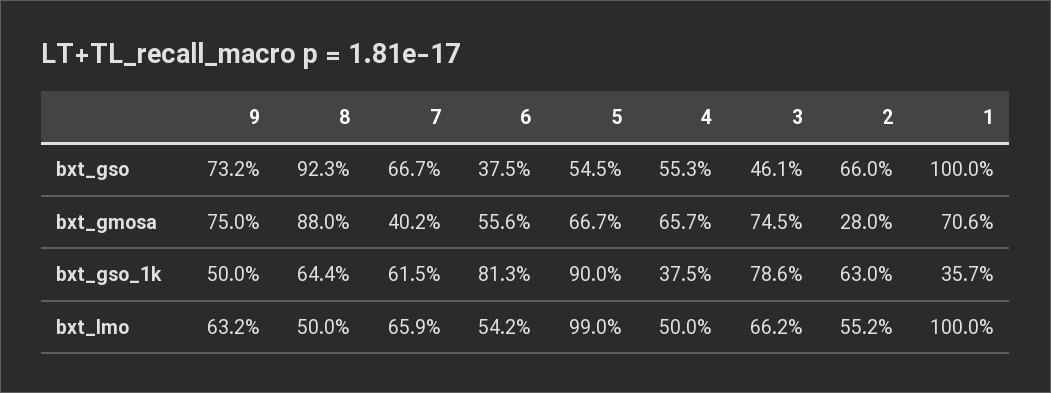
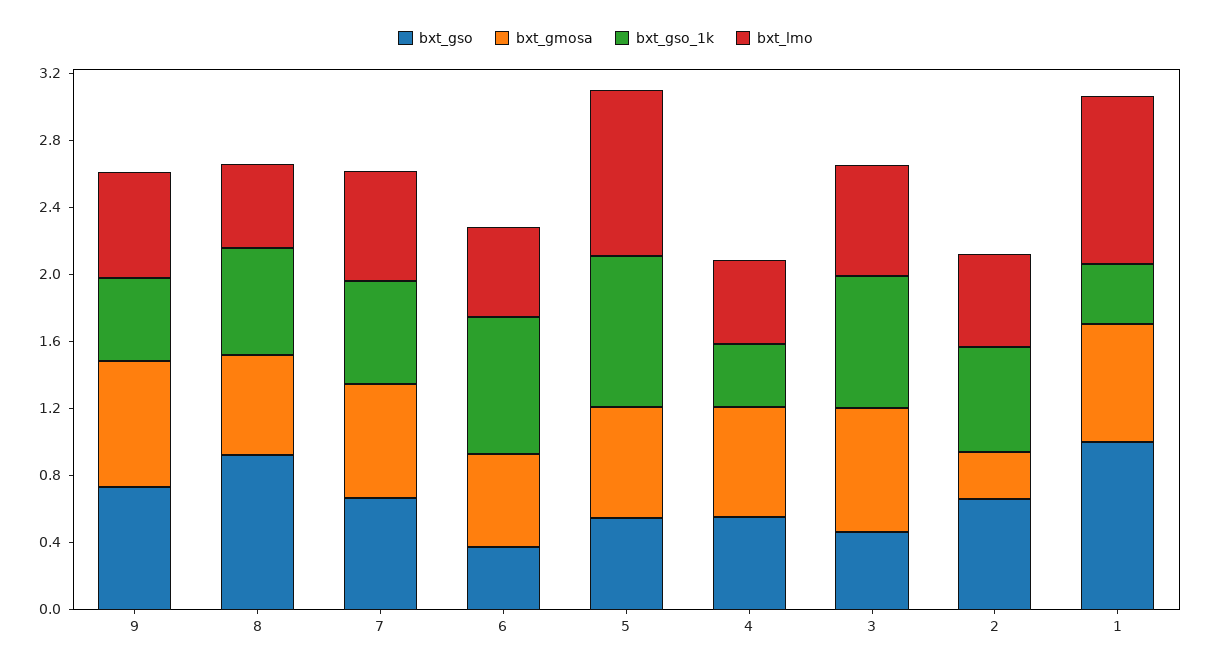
bxt_gmosa, 8: 0.88 -> 0.6
bxt_gmosa, 7: 0.402 -> 0.7

